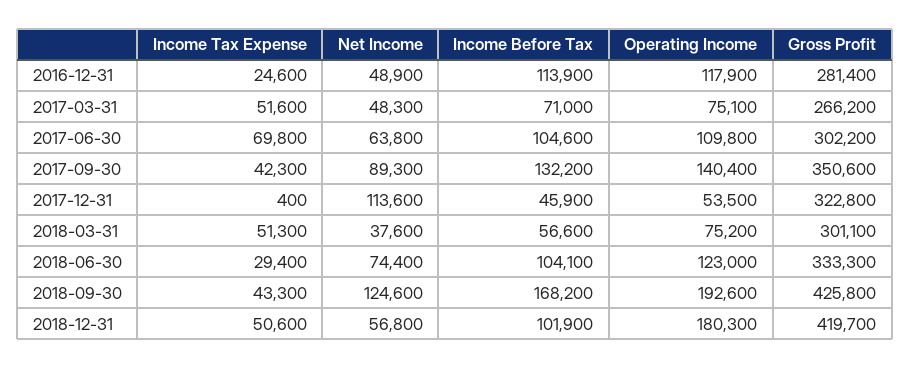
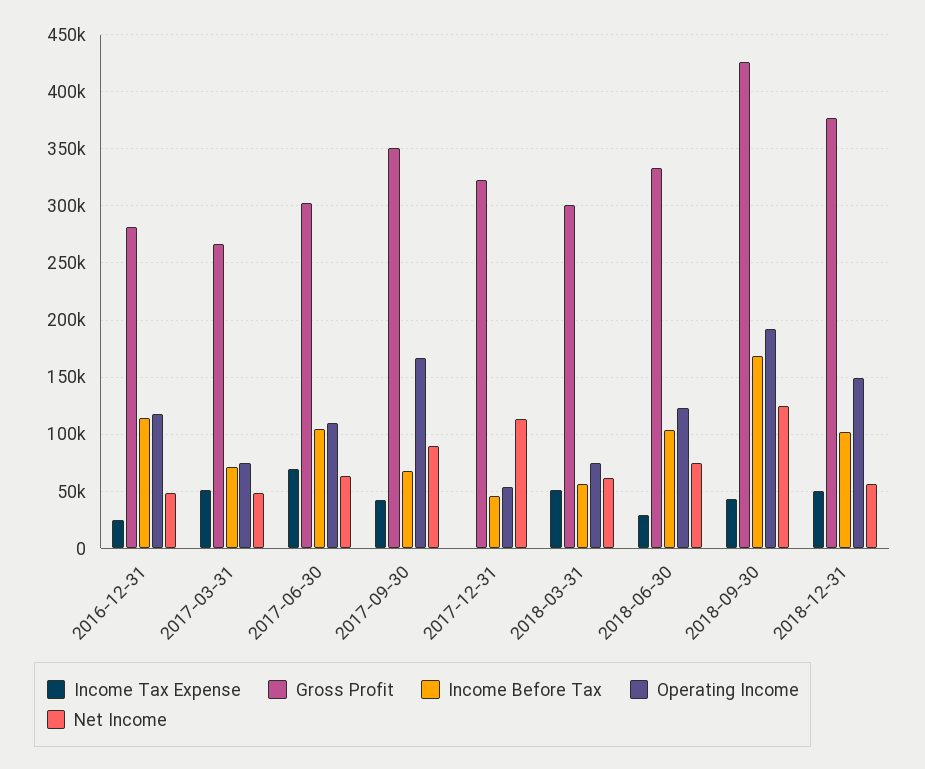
Income Before Tax, 2017-09-30: 132200 -> 70000
Operating Income, 2017-09-30: 140400 -> 170000
Net Income, 2018-03-31: 37600 -> 60000
Operating Income, 2018-12-31: 180300 -> 150000
Gross Profit, 2018-12-31: 419700 -> 380000

